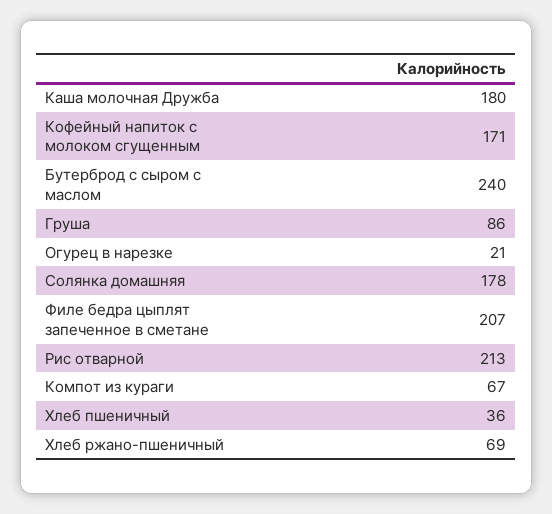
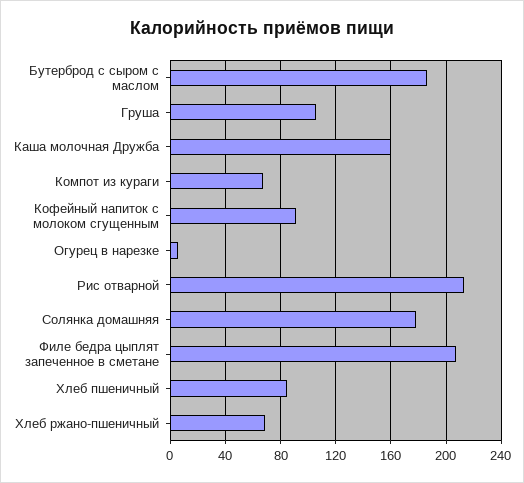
Каша молочная Дружба: 180 -> 160
Кофейный напиток с молоком сгущенным: 171 -> 90
Бутерброд с сыром с маслом: 240 -> 185
Груша: 86 -> 105
Огурец в нарезке: 21 -> 5
Хлеб пшеничный: 36 -> 85

